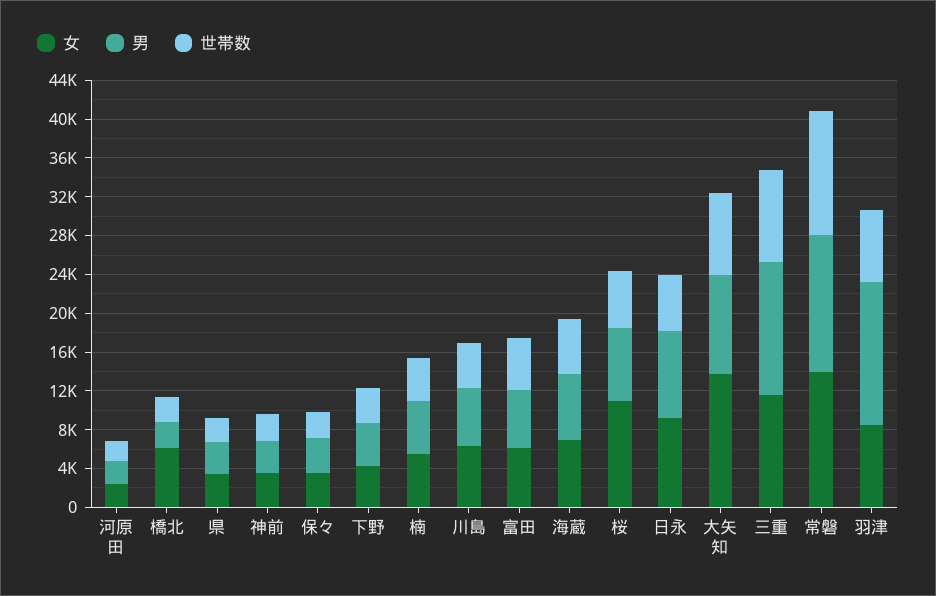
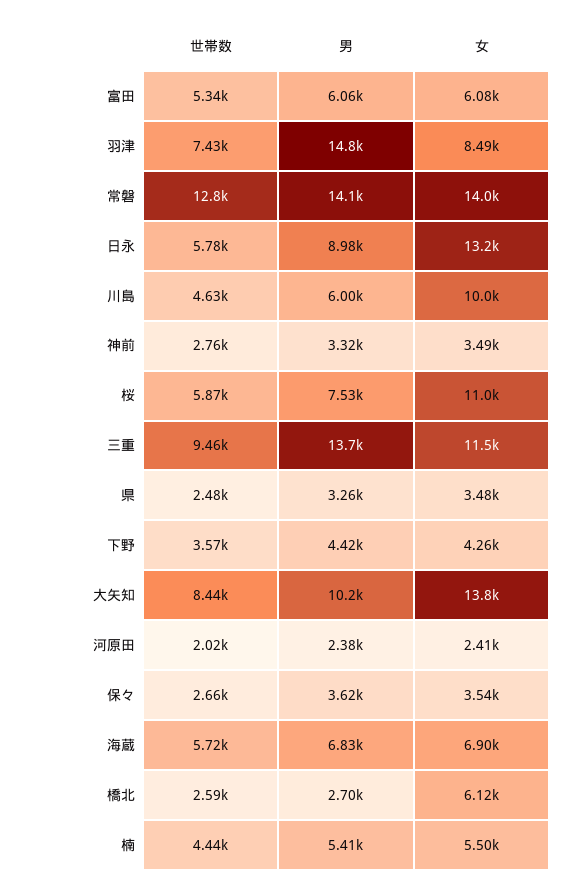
女, 川島: 6000 -> 10000
女, 日永: 9000 -> 13200

